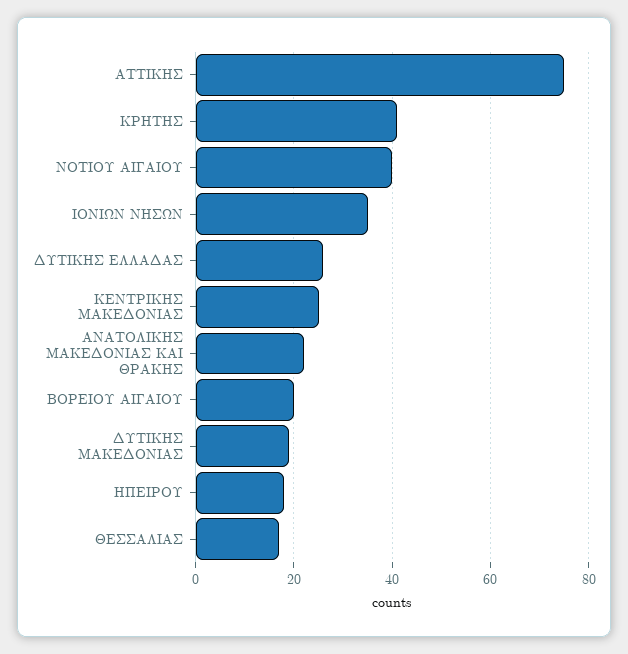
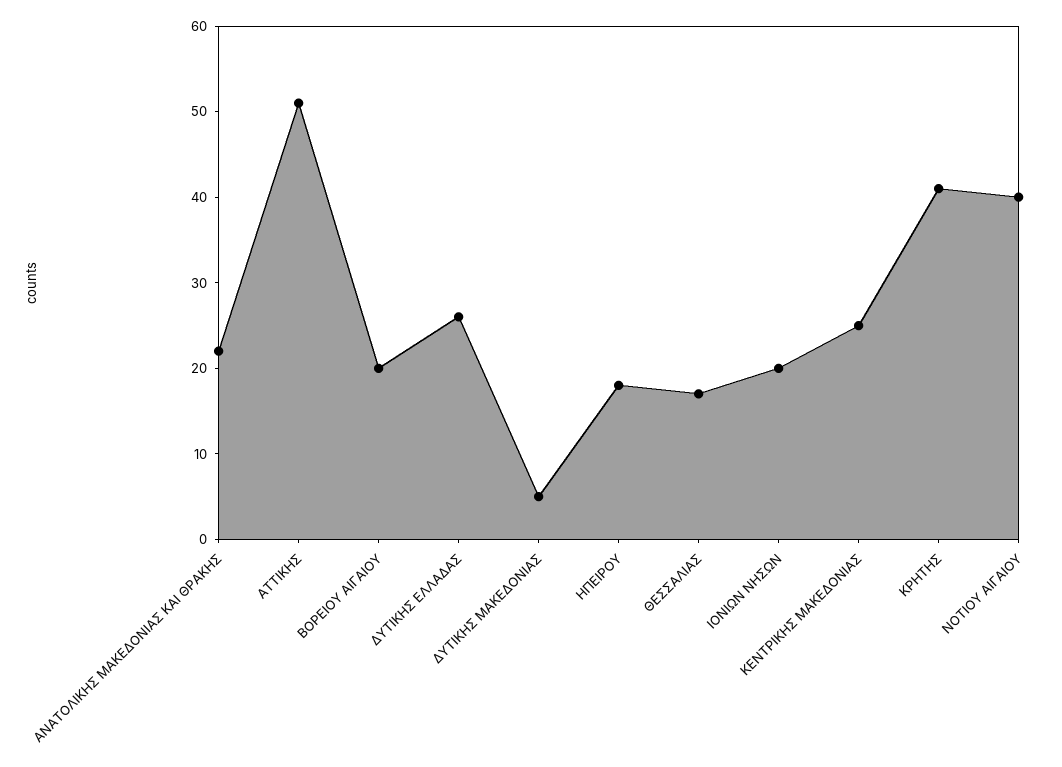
ΑΤΤΙΚΗΣ: 75 -> 51
ΙΟΝΙΩΝ ΝΗΣΩΝ: 35 -> 20
ΔΥΤΙΚΗΣ ΜΑΚΕΔΟΝΙΑΣ: 20 -> 5

